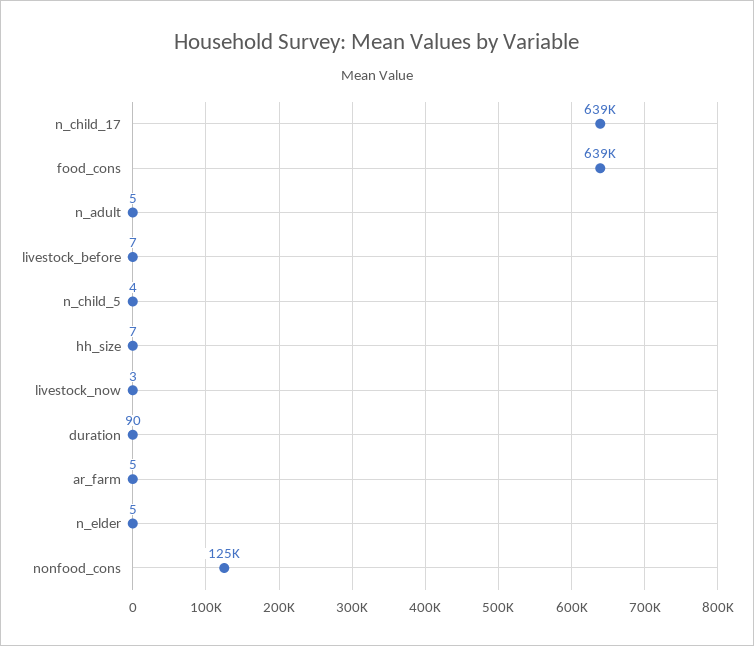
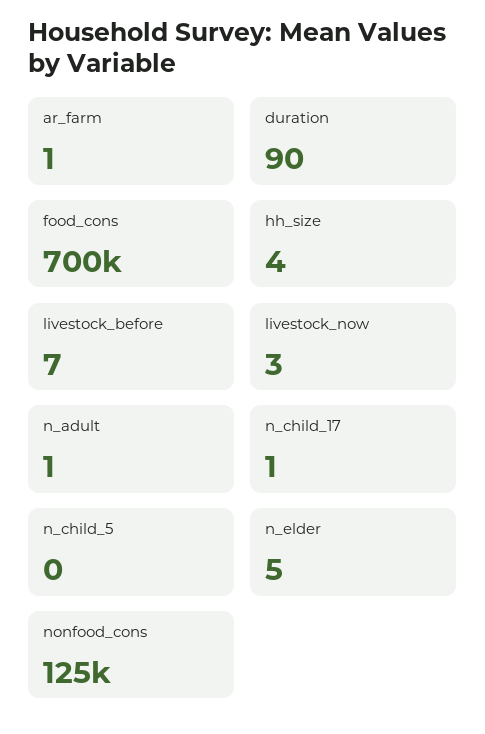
n_child_17: 639000 -> 1
food_cons: 639000 -> 700000
n_adult: 5 -> 1
n_child_5: 4 -> 0
hh_size: 7 -> 4
ar_farm: 5 -> 1

